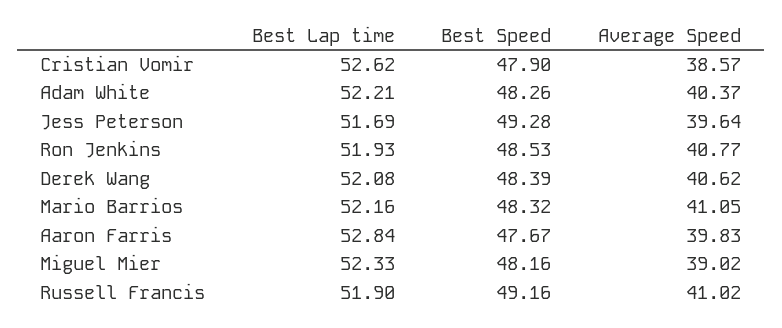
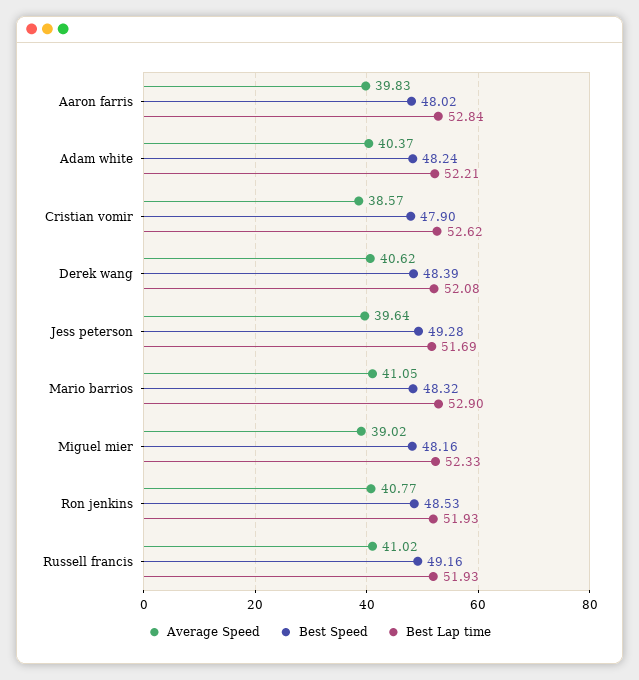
Best Speed, Adam White: 48.26 -> 48.24
Best Lap time, Mario Barrios: 52.16 -> 52.9
Best Speed, Aaron Farris: 47.67 -> 48.02
Best Lap time, Russell Francis: 51.9 -> 51.93

